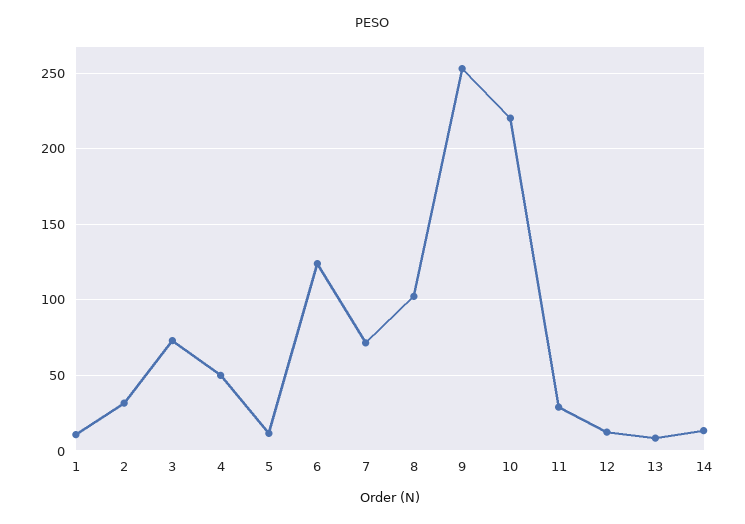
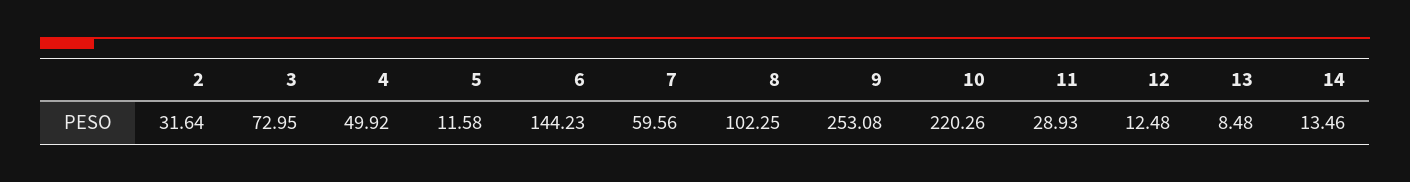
1: 10 -> none
6: 125 -> 144.23
7: 70 -> 59.56

